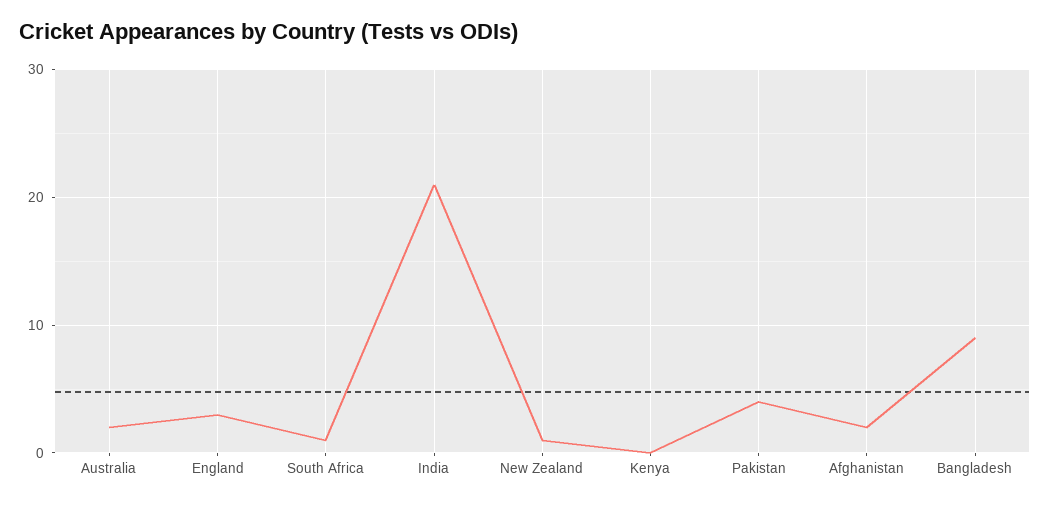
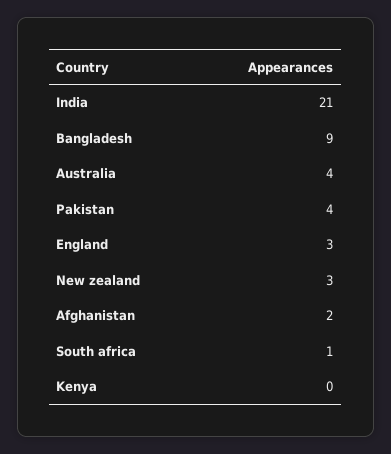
Australia: 2 -> 4
New Zealand: 1 -> 3

